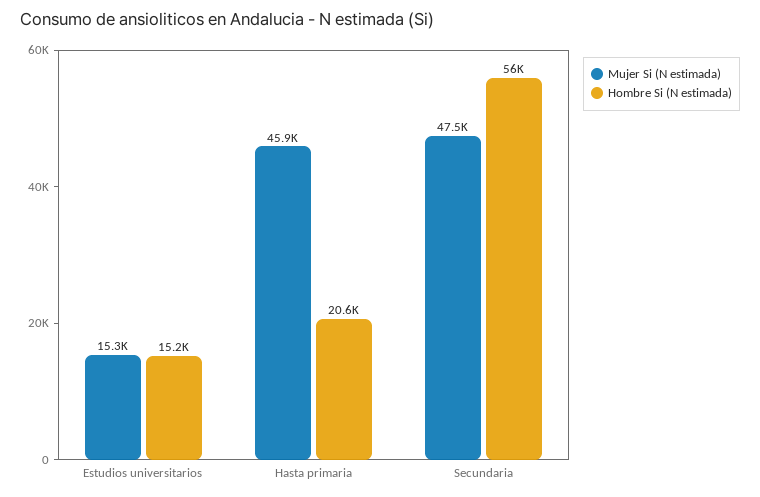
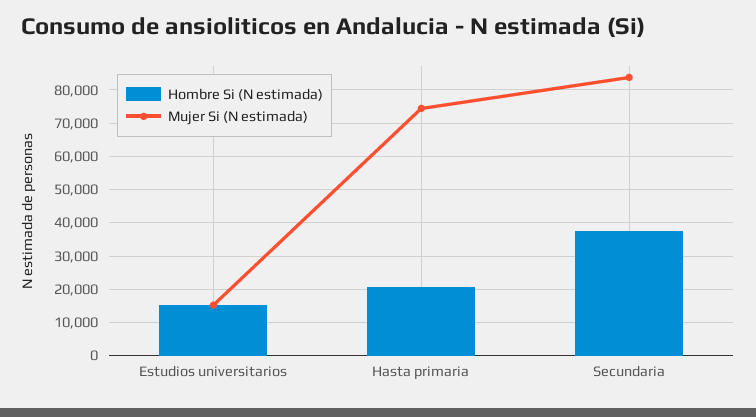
Mujer Si (N estimada), Hasta primaria: 45900 -> 74000
Mujer Si (N estimada), Secundaria: 47500 -> 84000
Hombre Si (N estimada), Secundaria: 56000 -> 38000

